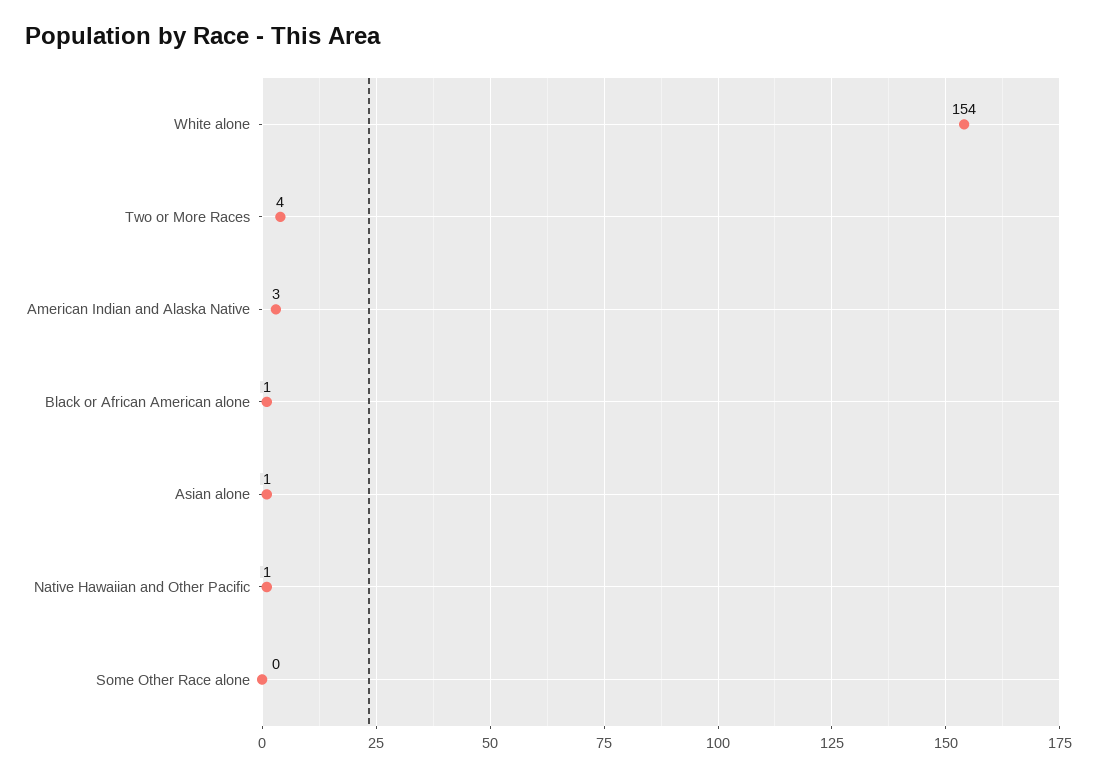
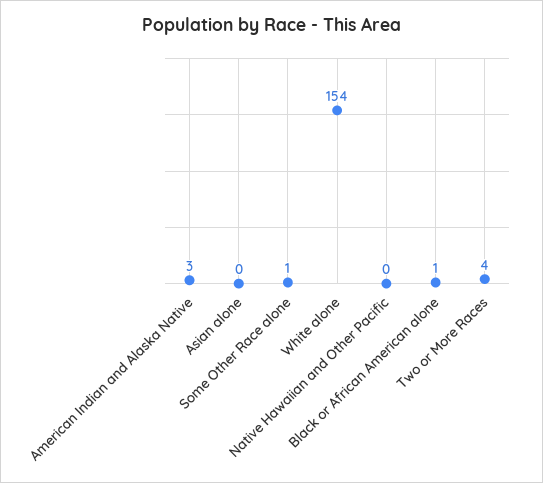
Asian alone: 1 -> 0
Native Hawaiian and Other Pacific: 1 -> 0
Some Other Race alone: 0 -> 1

